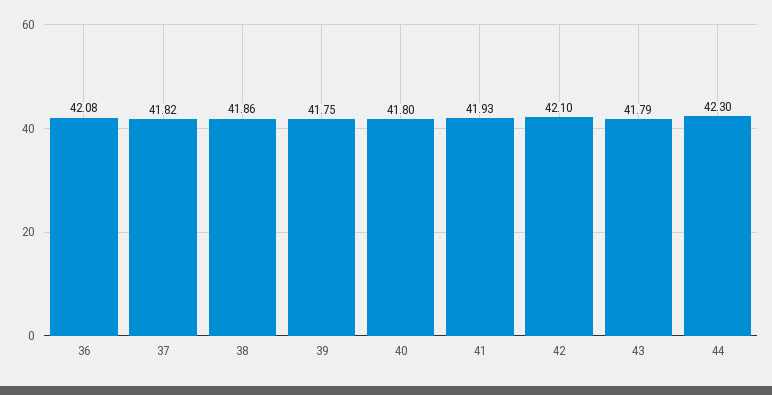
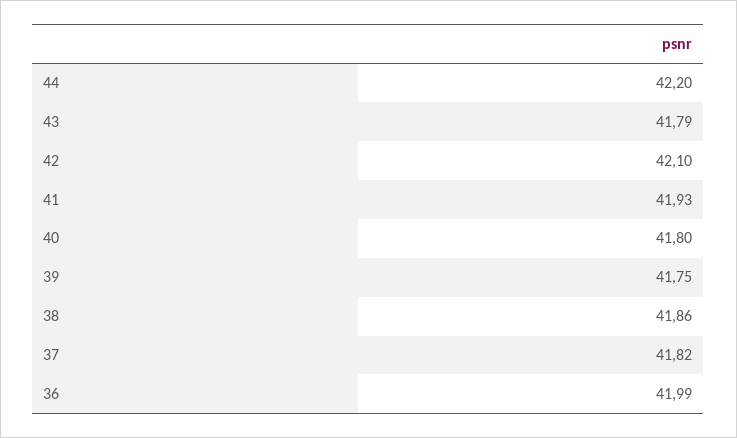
36: 42.08 -> 41.99
44: 42.3 -> 42.2

